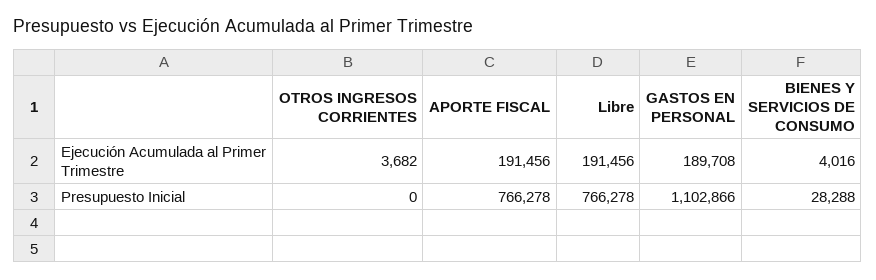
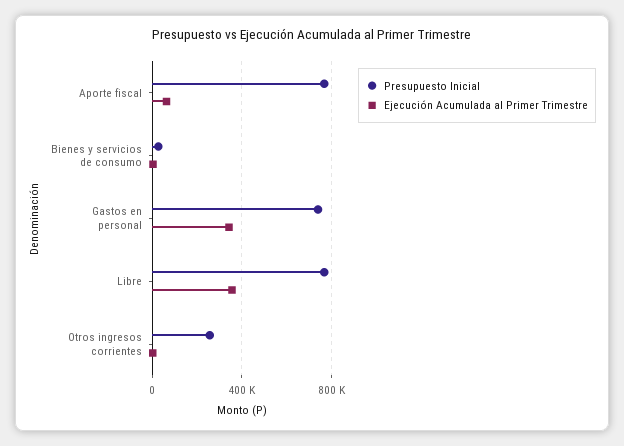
Ejecución Acumulada al Primer Trimestre, APORTE FISCAL: 191456 -> 50000
Ejecución Acumulada al Primer Trimestre, Libre: 191456 -> 350000
Ejecución Acumulada al Primer Trimestre, GASTOS EN PERSONAL: 189708 -> 350000
Presupuesto Inicial, OTROS INGRESOS CORRIENTES: 0 -> 250000
Presupuesto Inicial, GASTOS EN PERSONAL: 1102866 -> 750000

